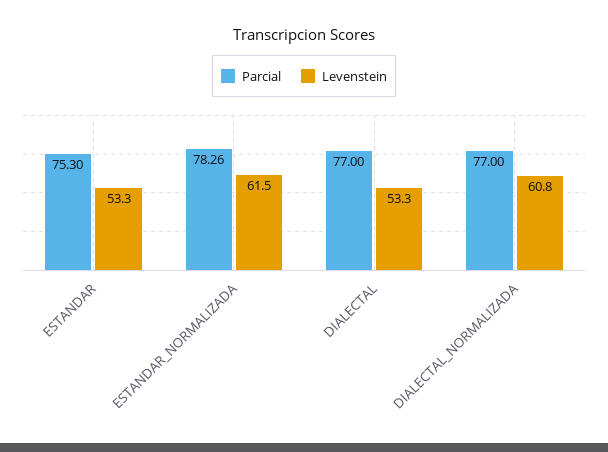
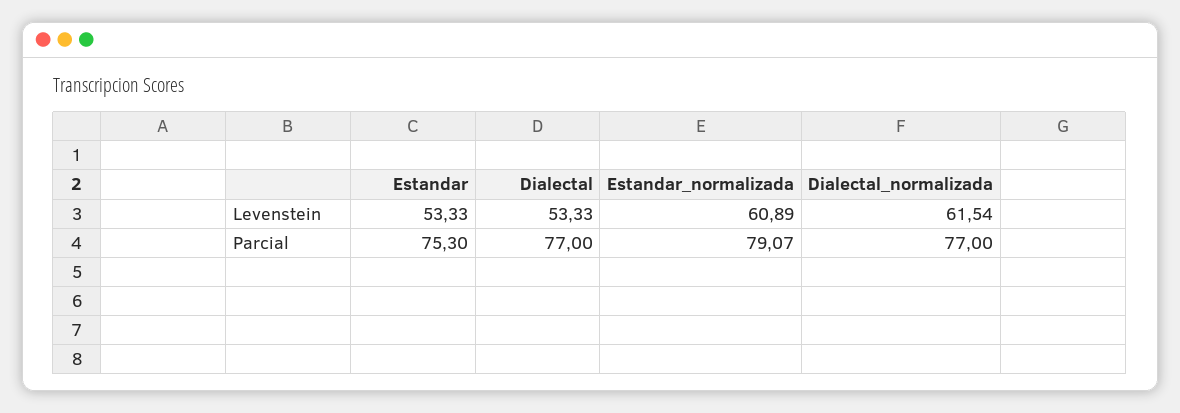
Parcial, ESTANDAR_NORMALIZADA: 78.26 -> 79.07
Levenstein, ESTANDAR_NORMALIZADA: 61.5 -> 60.89
Levenstein, DIALECTAL_NORMALIZADA: 60.8 -> 61.54

